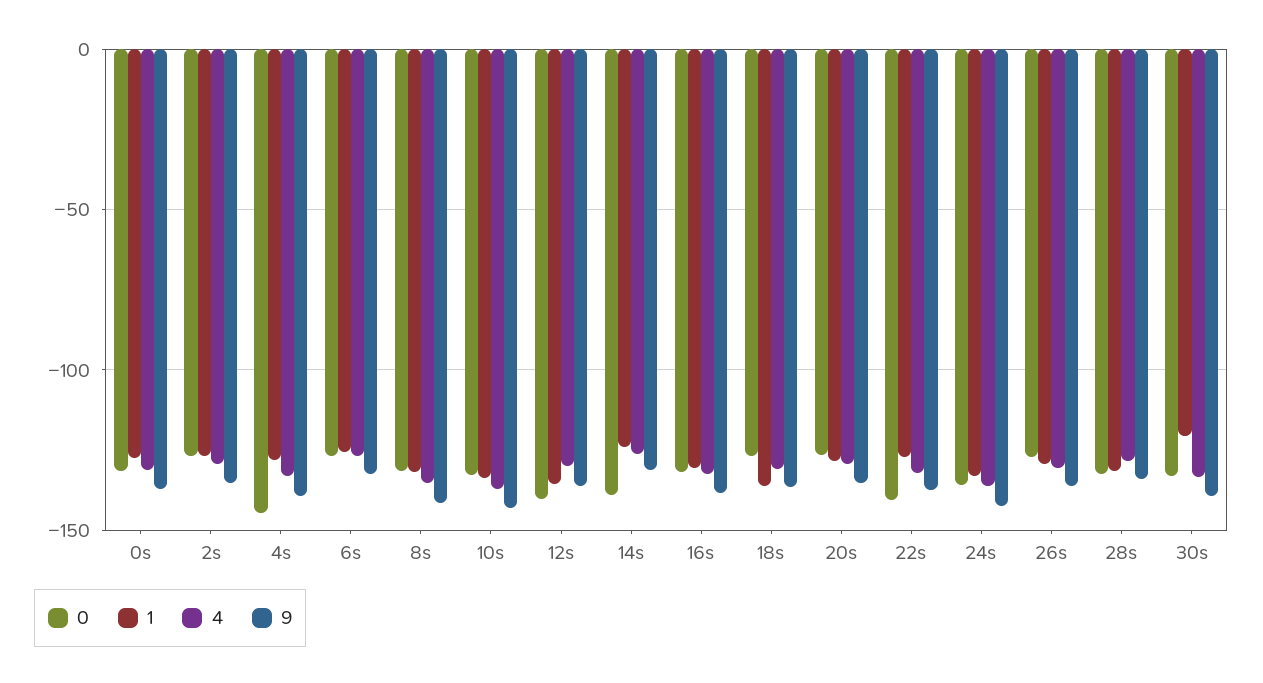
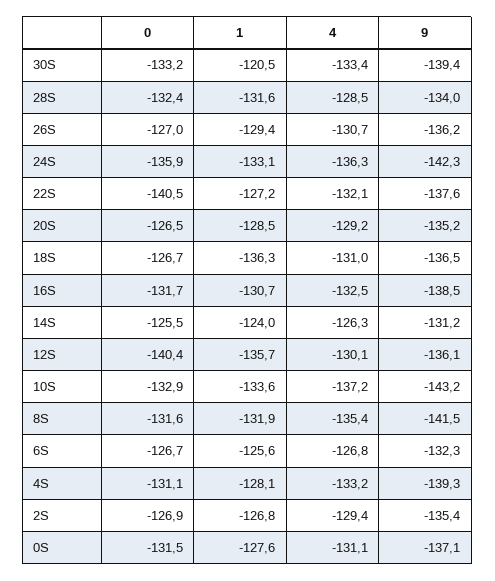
0, 4s: -145 -> -131.1
0, 14s: -140 -> -125.5

